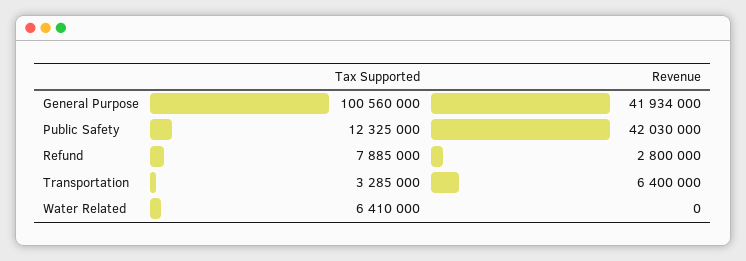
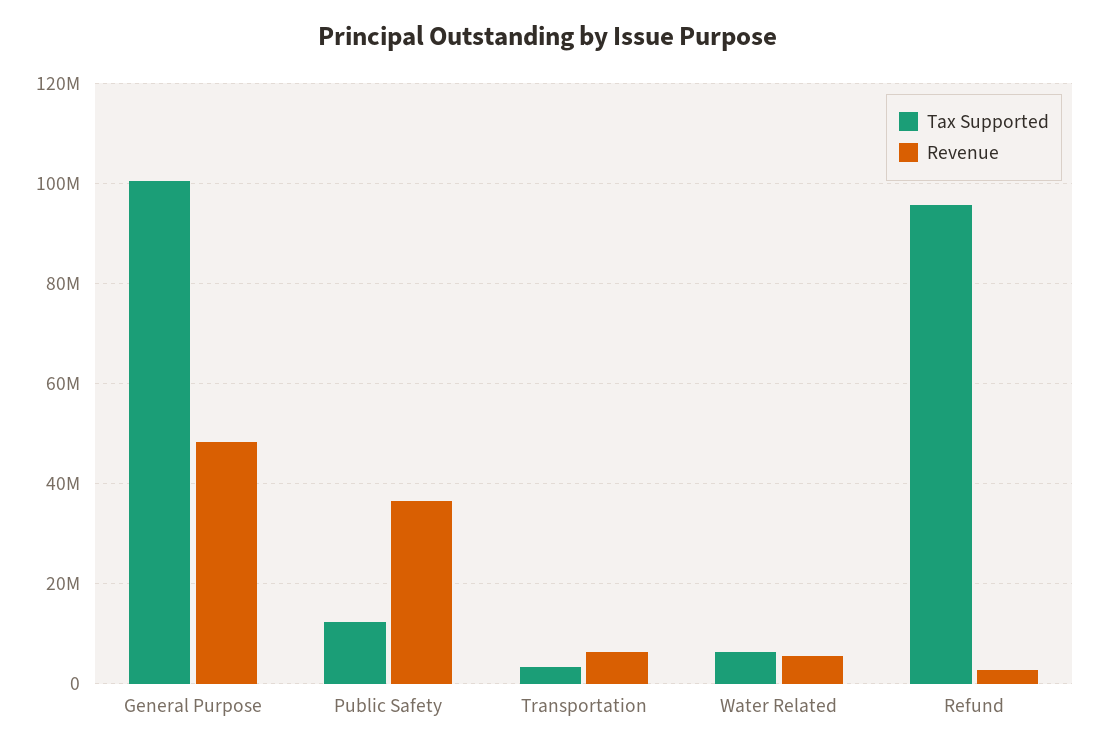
Revenue, General Purpose: 41934000 -> 48000000
Revenue, Public Safety: 42030000 -> 36000000
Tax Supported, Refund: 7885000 -> 96000000
Revenue, Water Related: 0 -> 6000000

